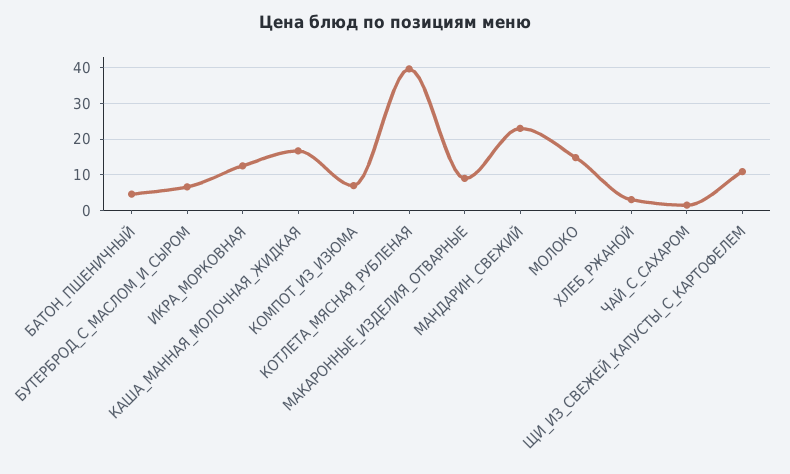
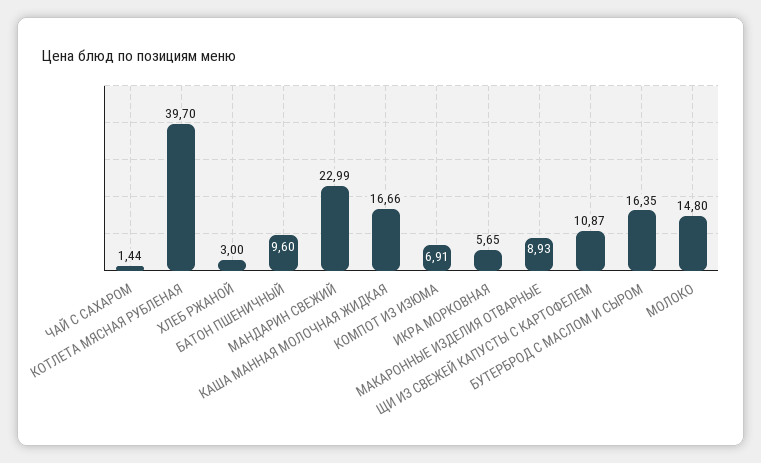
БАТОН_ПШЕНИЧНЫЙ: 4 -> 9.6
БУТЕРБРОД_С_МАСЛОМ_И_СЫРОМ: 6 -> 16.35
ИКРА_МОРКОВНАЯ: 12 -> 5.65

